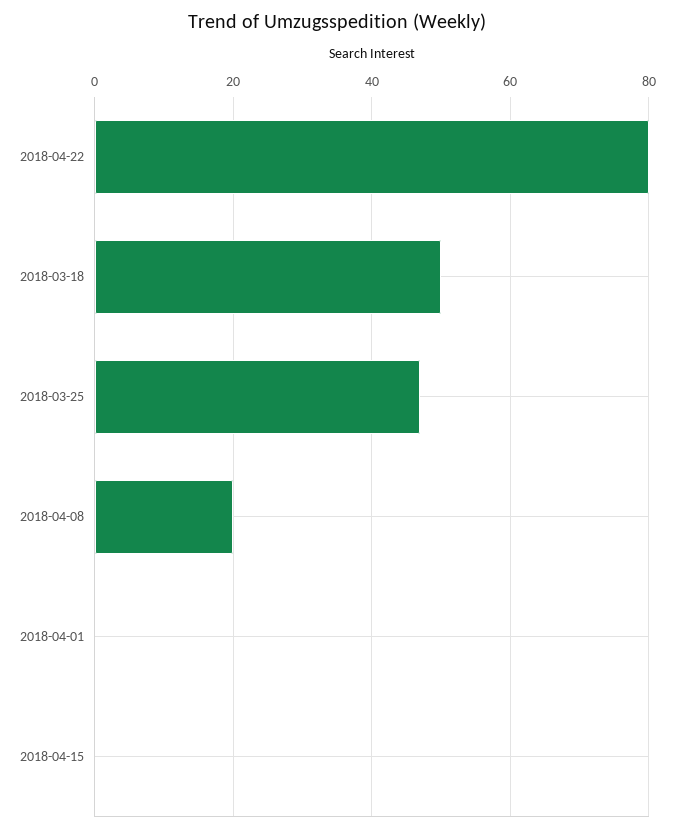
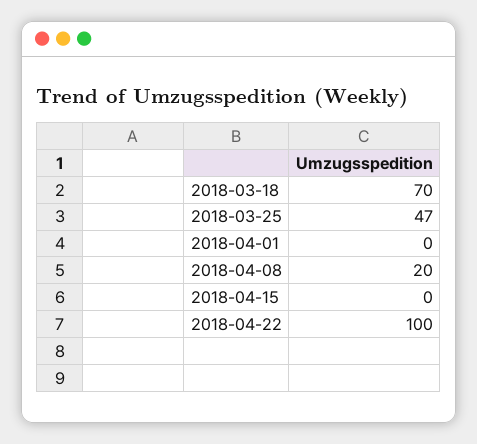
2018-04-22: 80 -> 100
2018-03-18: 50 -> 70

